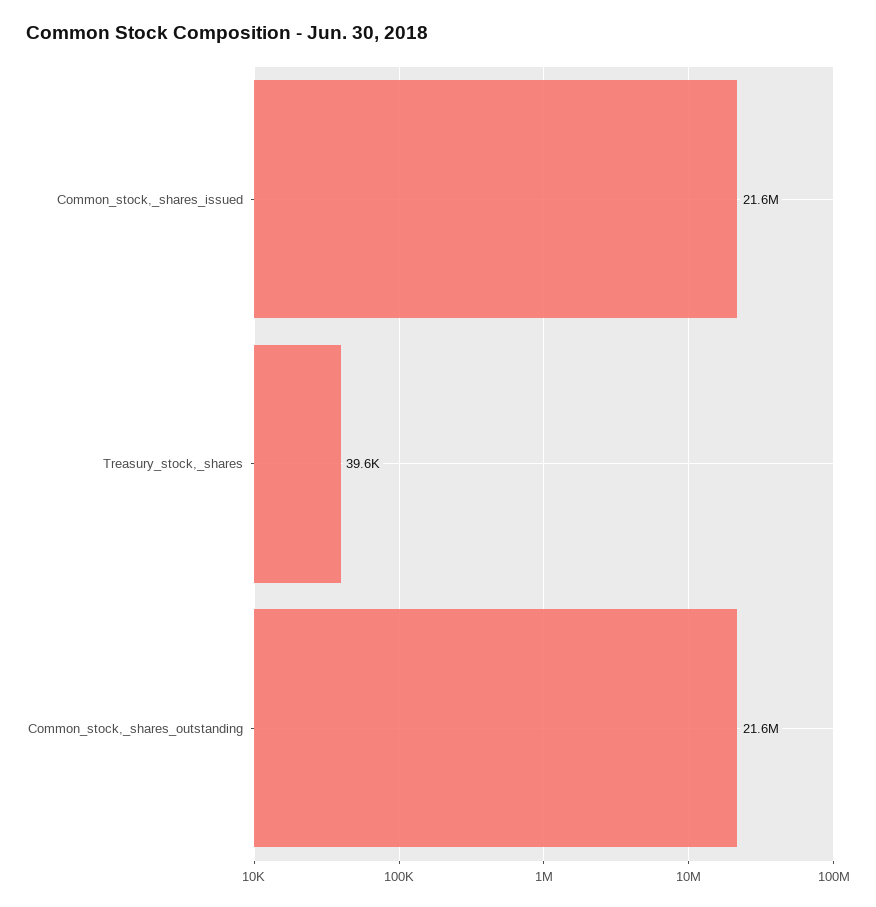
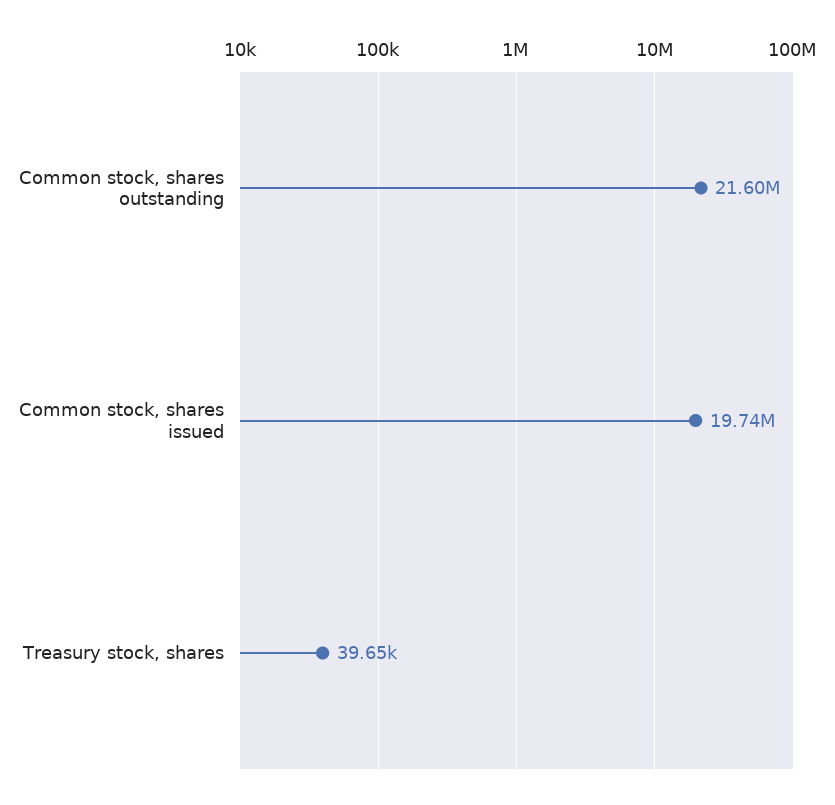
Common_stock,_shares_issued: 21600000 -> 19740000

